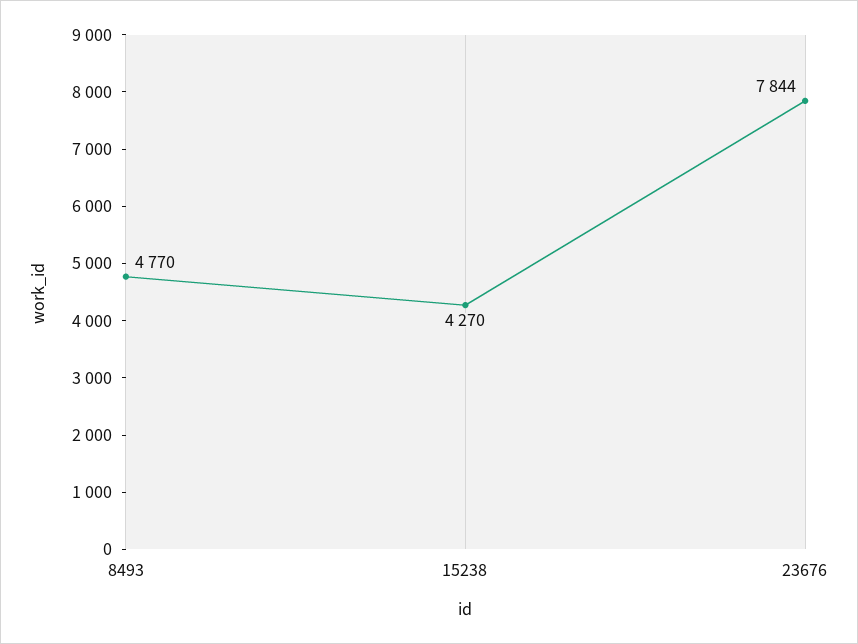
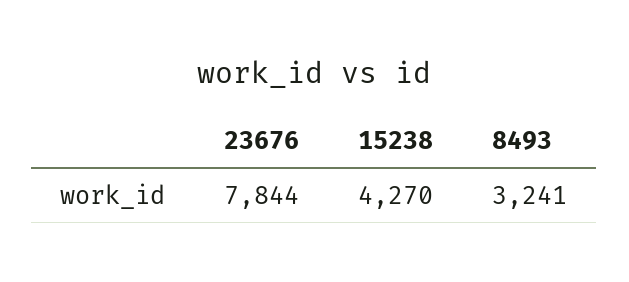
8493: 4770 -> 3241

